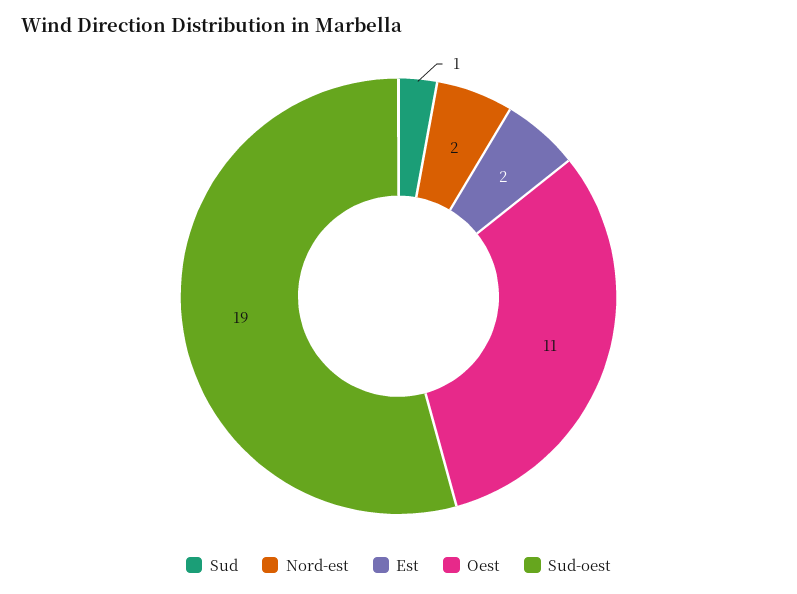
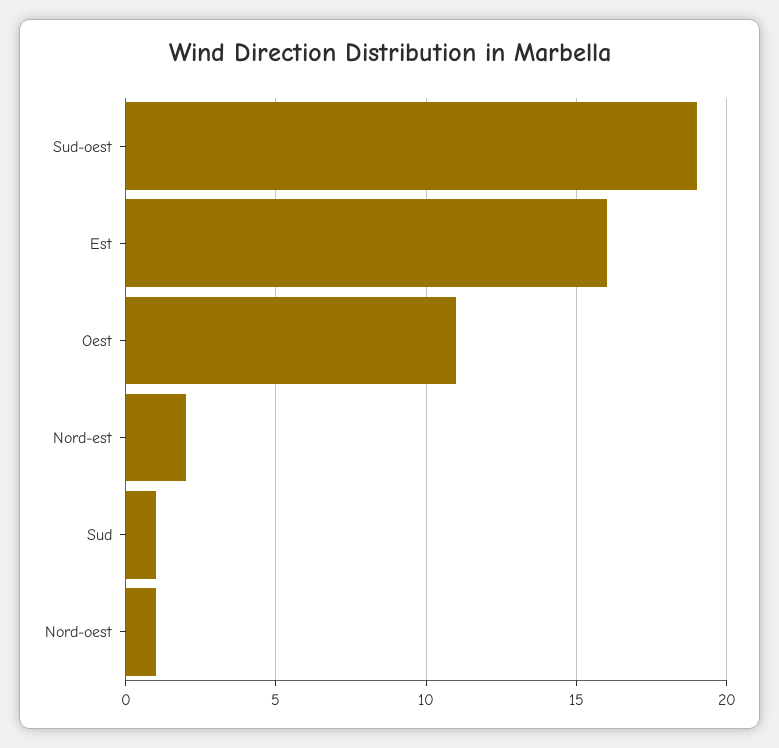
Est: 2 -> 16
Nord-oest: none -> 1

